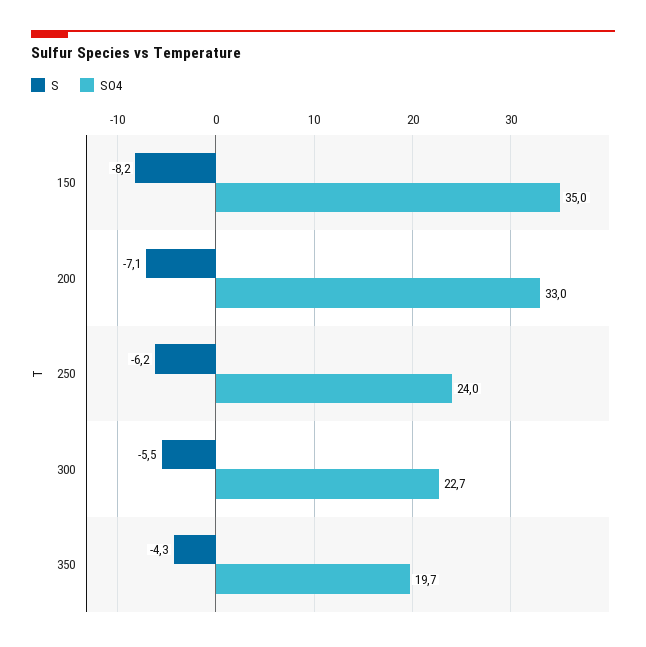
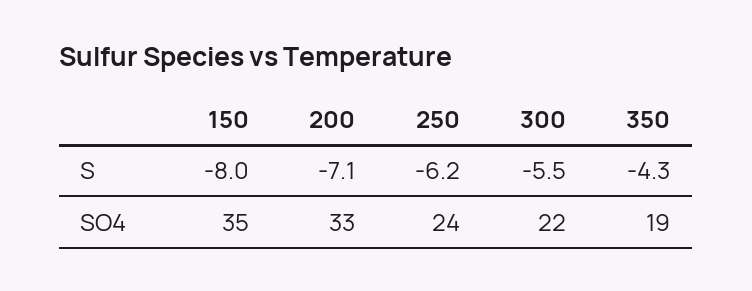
S, 150: -8.2 -> -8
SO4, 300: 22.7 -> 22
SO4, 350: 19.7 -> 19

